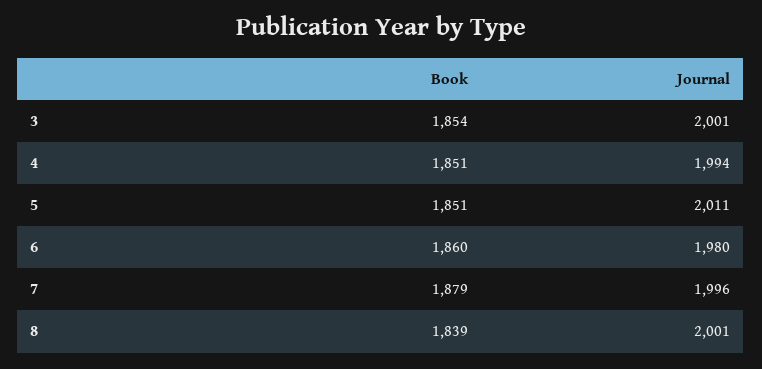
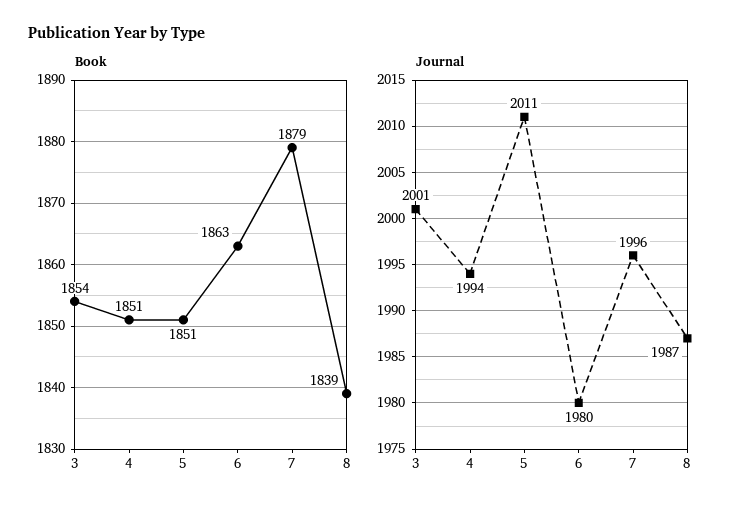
Book, 6: 1860 -> 1863
Journal, 8: 2001 -> 1987

